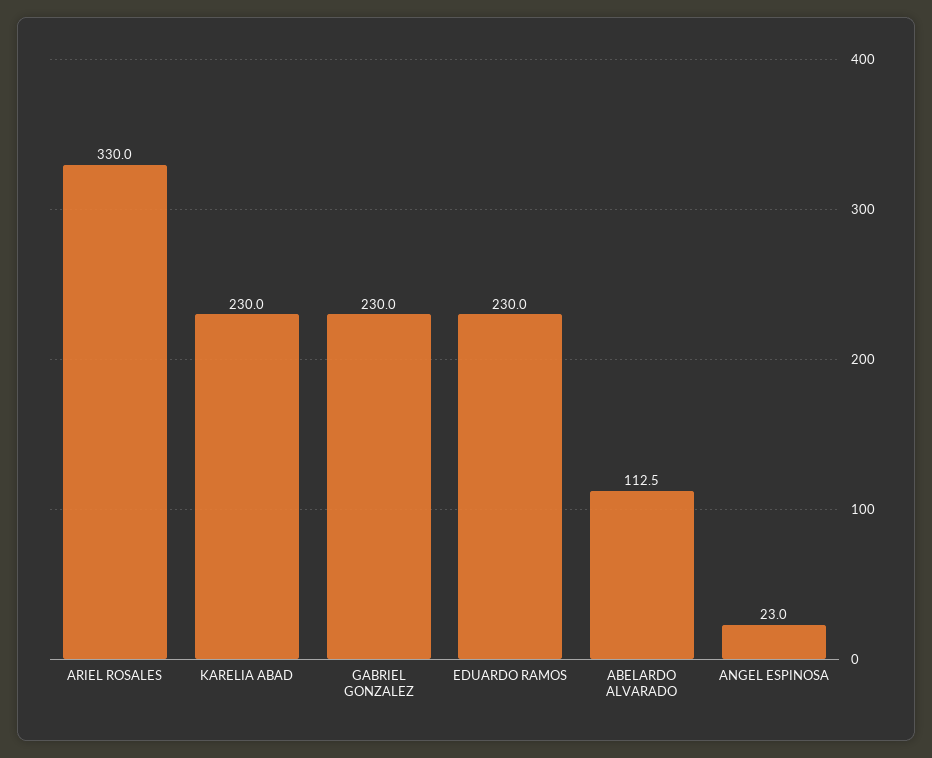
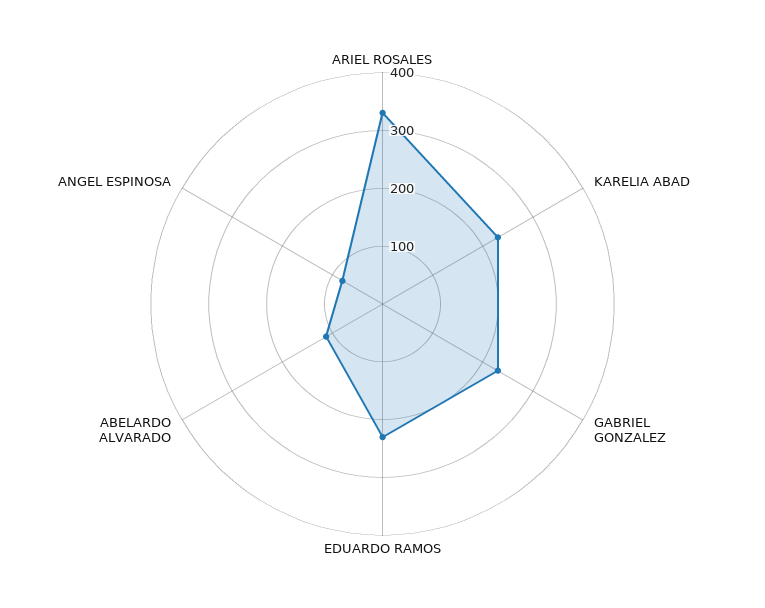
ANGEL ESPINOSA: 23 -> 80

